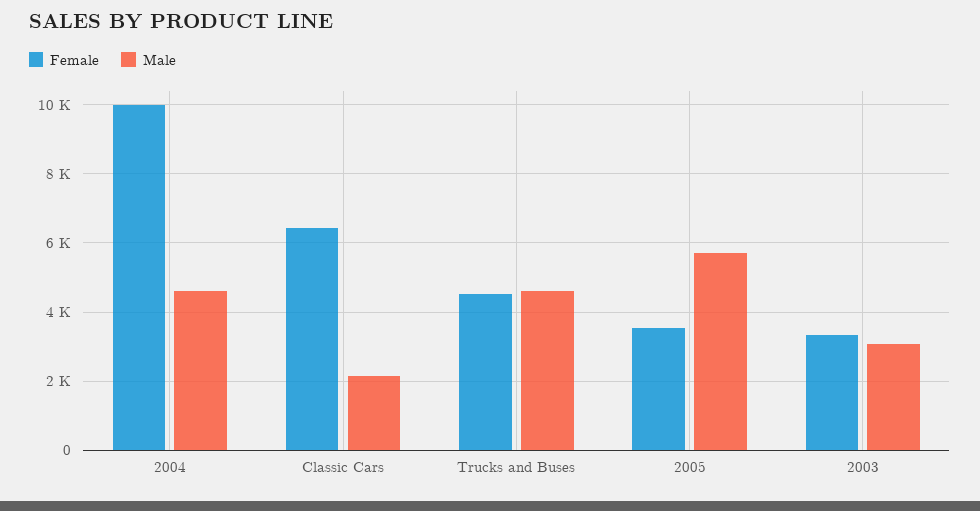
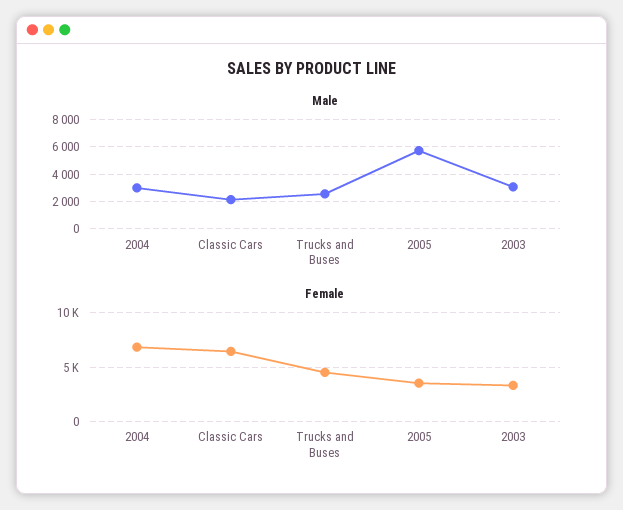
Female, 2004: 10000 -> 7000
Male, 2004: 4600 -> 3000
Male, Trucks and Buses: 4600 -> 2500

